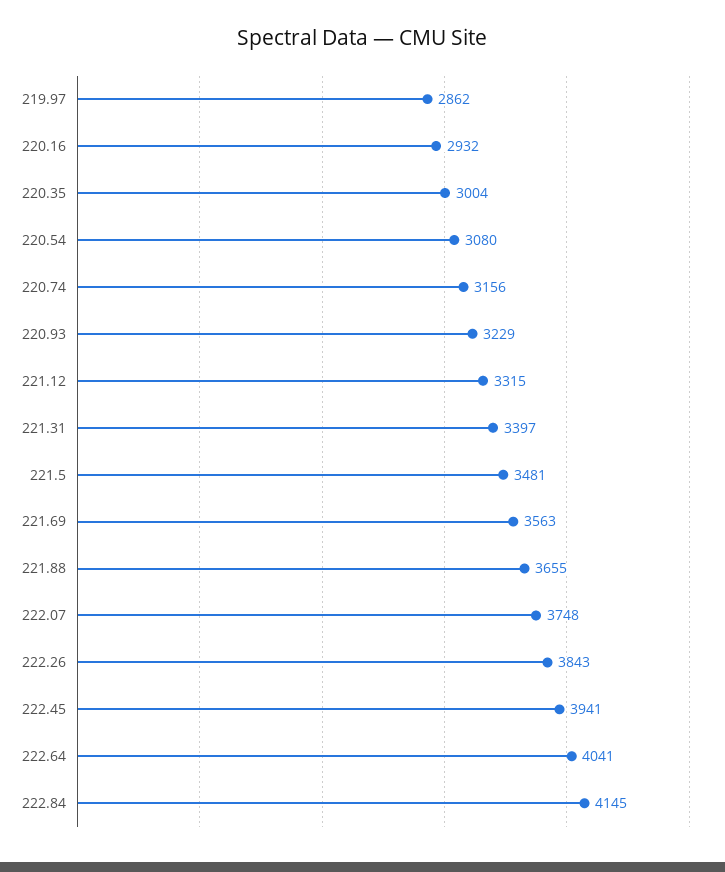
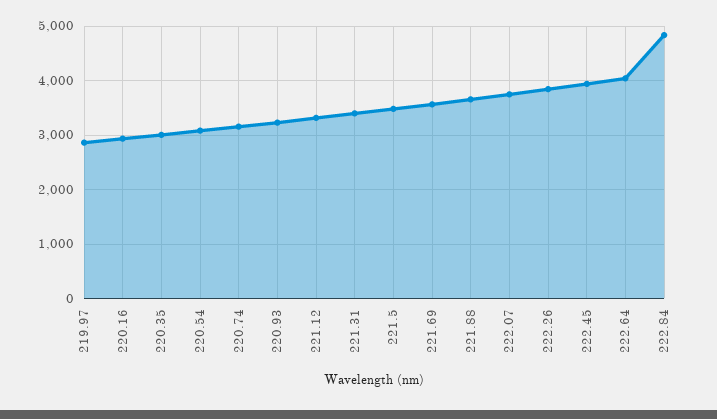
222.84: 4145 -> 4800

